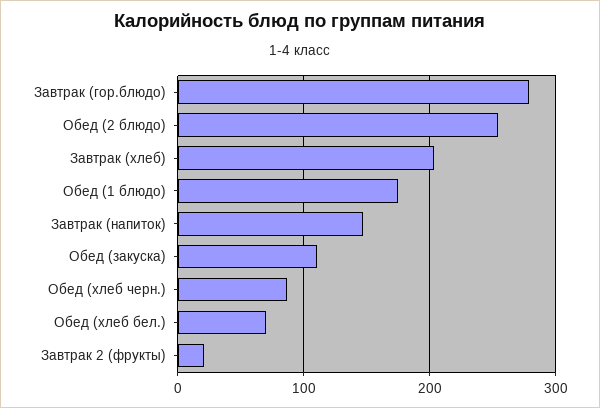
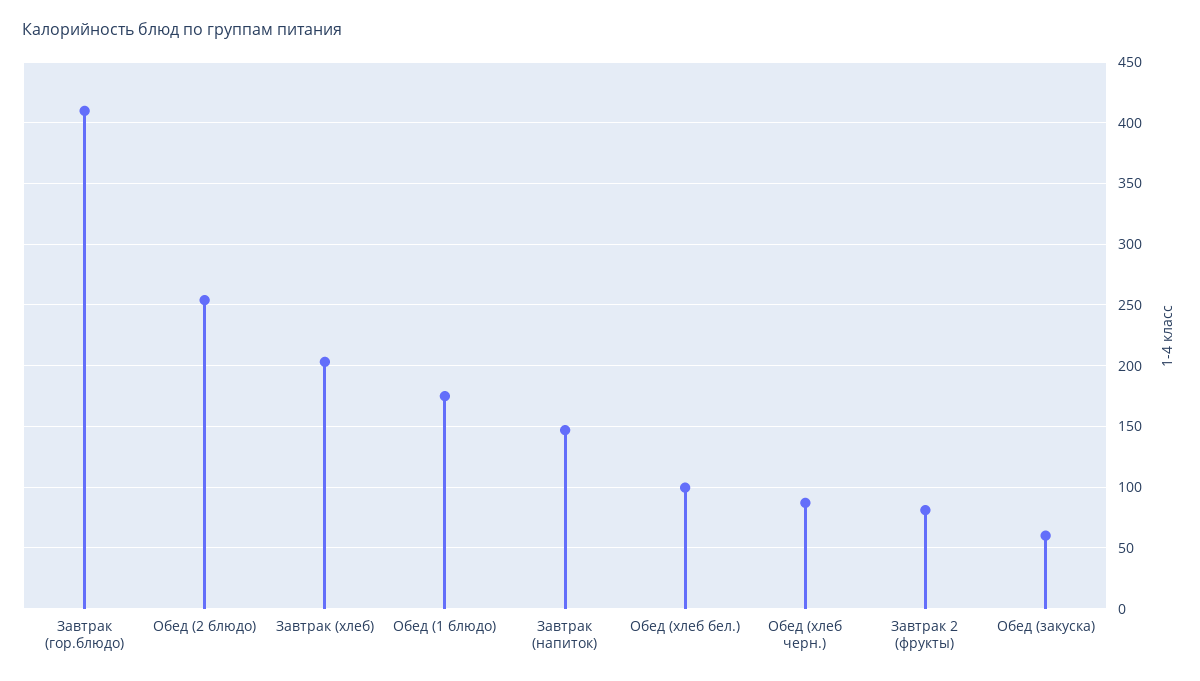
Завтрак (гор.блюдо): 280 -> 410
Обед (закуска): 110 -> 60
Обед (хлеб бел.): 70 -> 100
Завтрак 2 (фрукты): 20 -> 80

